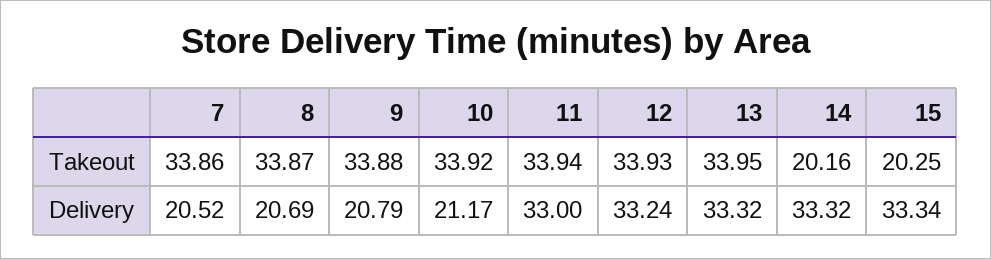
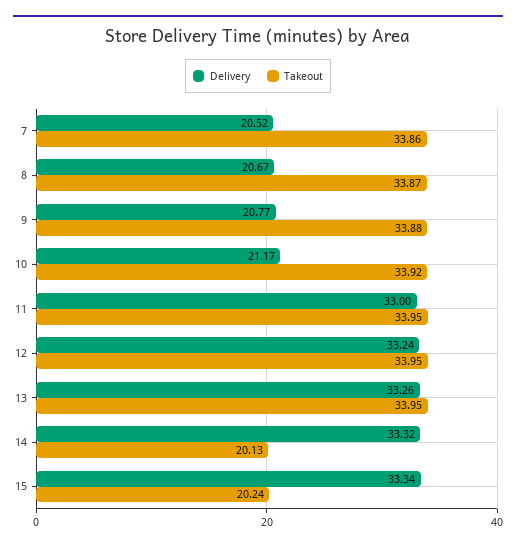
Takeout, 11: 33.94 -> 33.95
Takeout, 12: 33.93 -> 33.95
Takeout, 14: 20.16 -> 20.13
Takeout, 15: 20.25 -> 20.24
Delivery, 8: 20.69 -> 20.67
Delivery, 9: 20.79 -> 20.77
Delivery, 13: 33.32 -> 33.26

